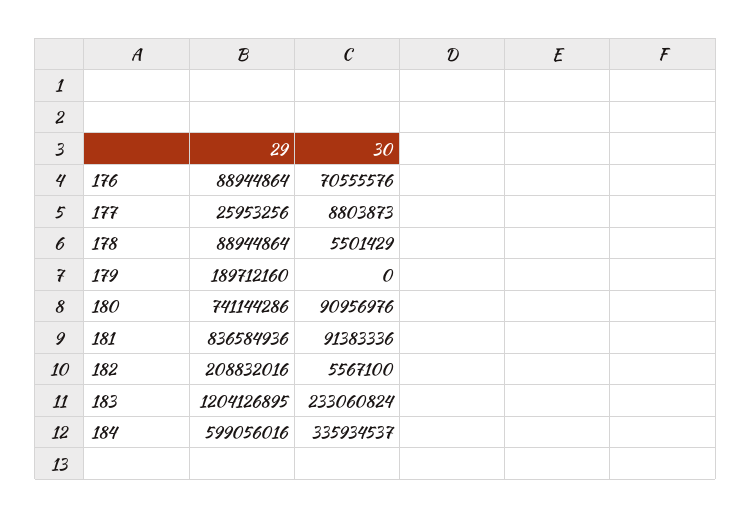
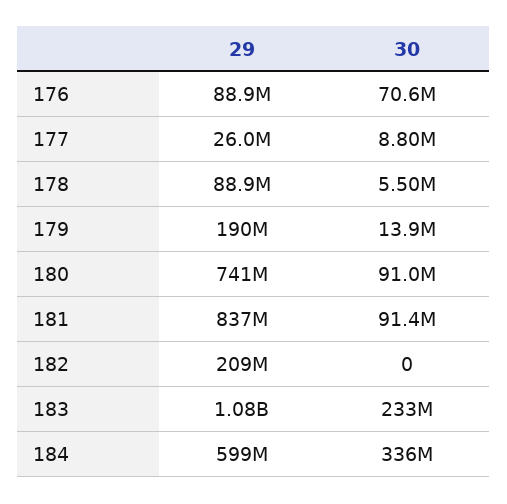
30, 179: 0 -> 13900000
30, 182: 5567100 -> 0
29, 183: 1204126895 -> 1080000000

